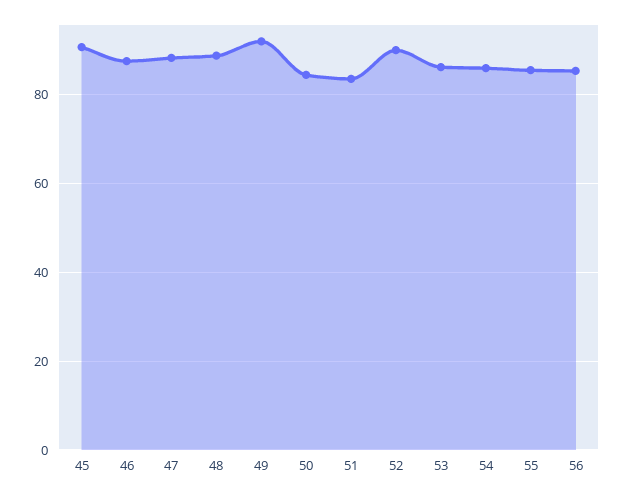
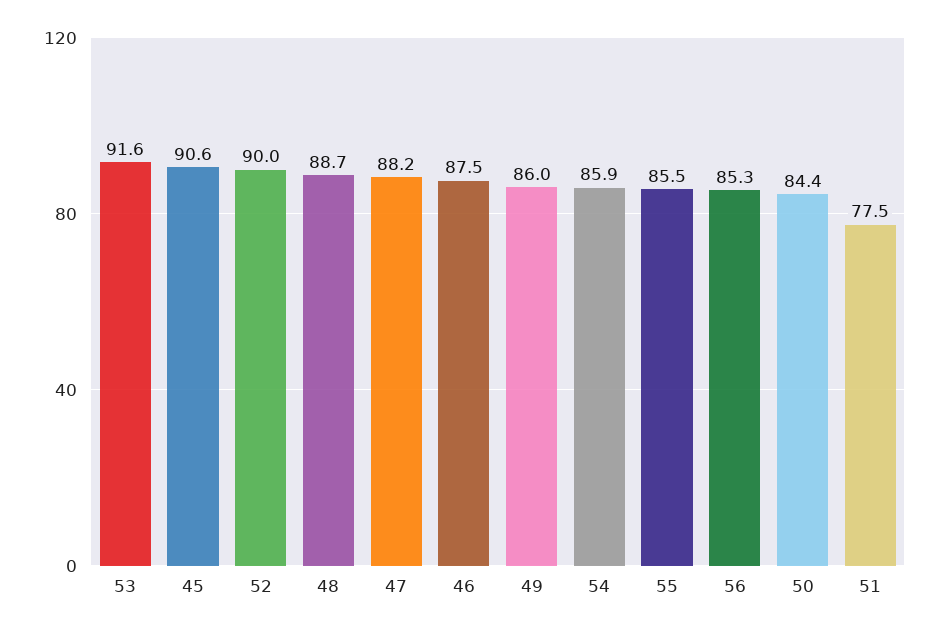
49: 92 -> 86
51: 84 -> 77.5
53: 86 -> 91.6

